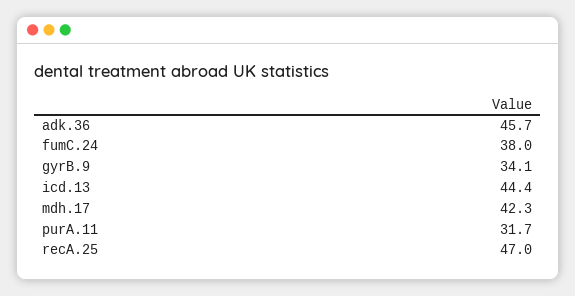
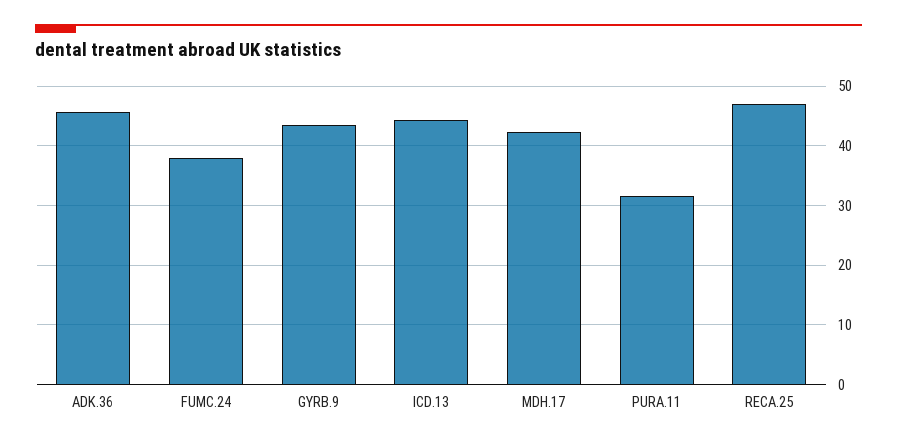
gyrB.9: 34.1 -> 44

